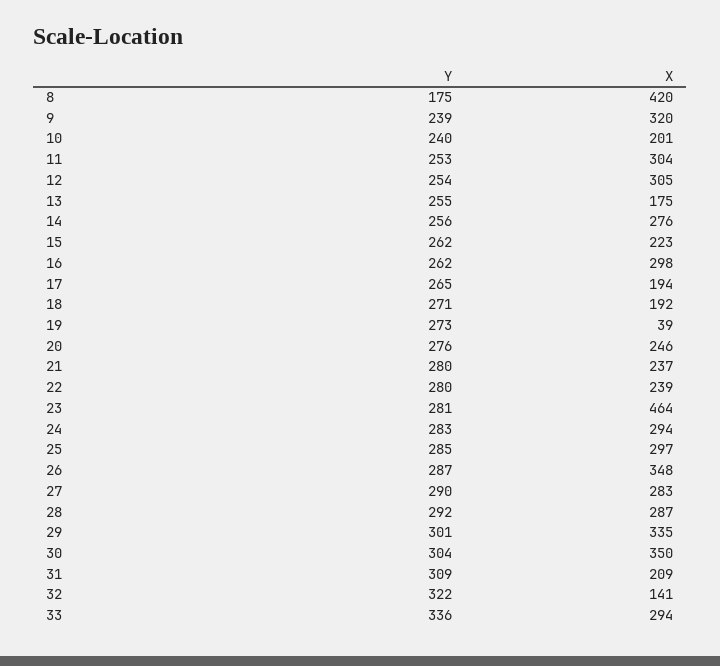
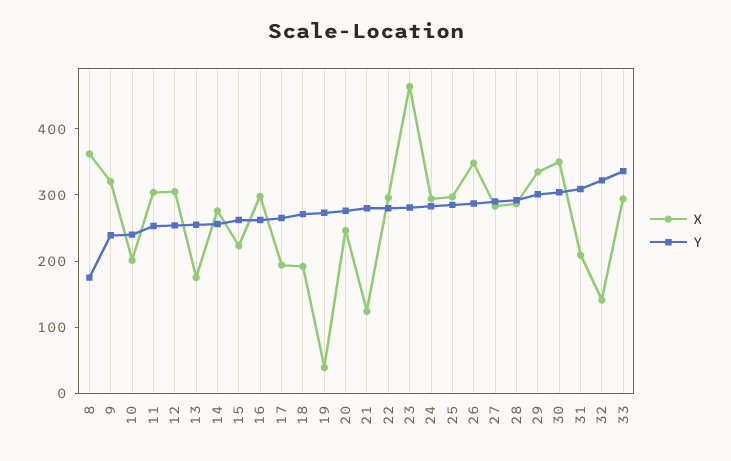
X, 8: 420 -> 360
X, 21: 237 -> 120
X, 22: 239 -> 300

